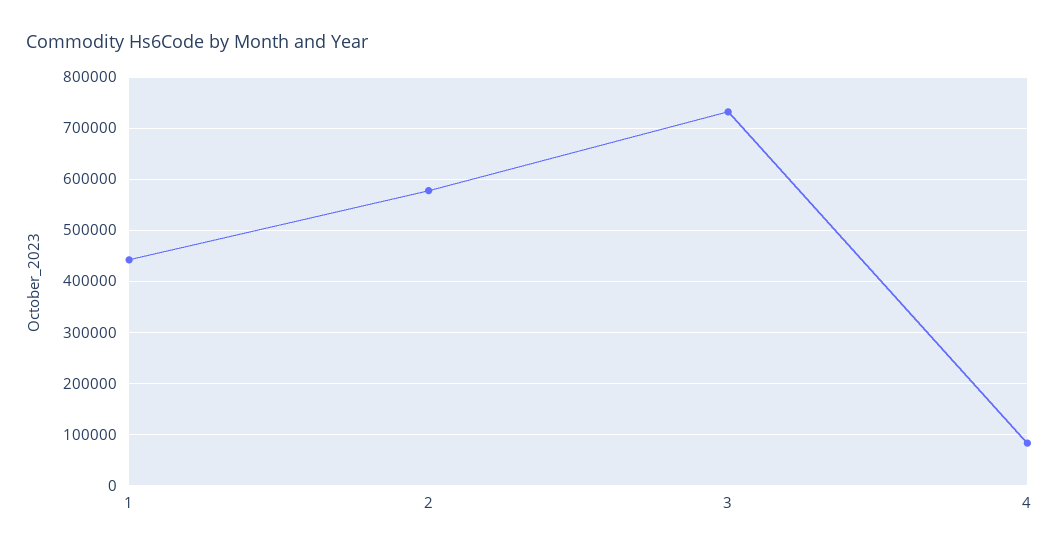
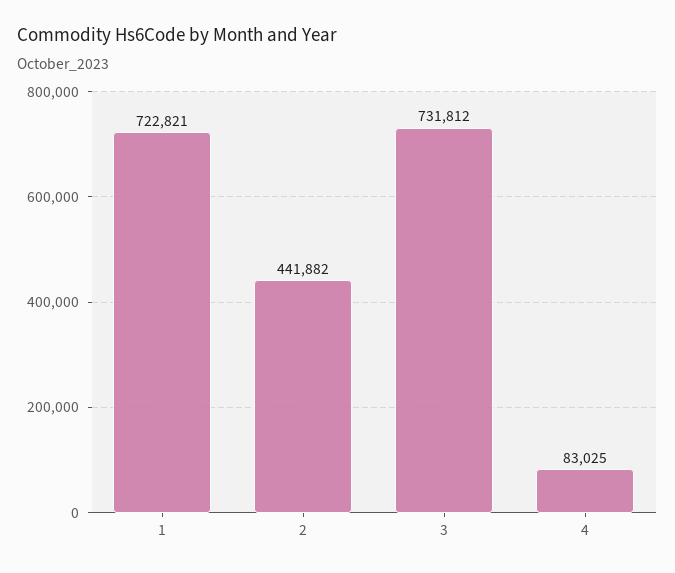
1: 440000 -> 722821
2: 580000 -> 441882

